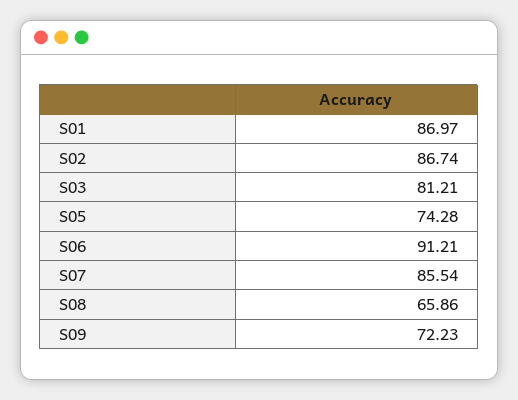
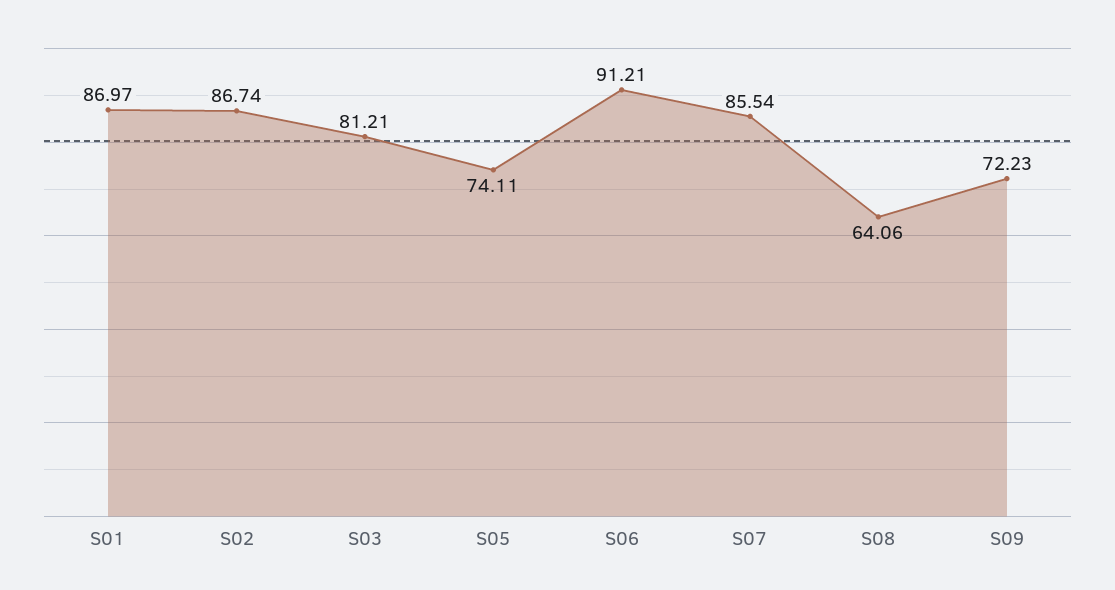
S05: 74.28 -> 74.11
S08: 65.86 -> 64.06

